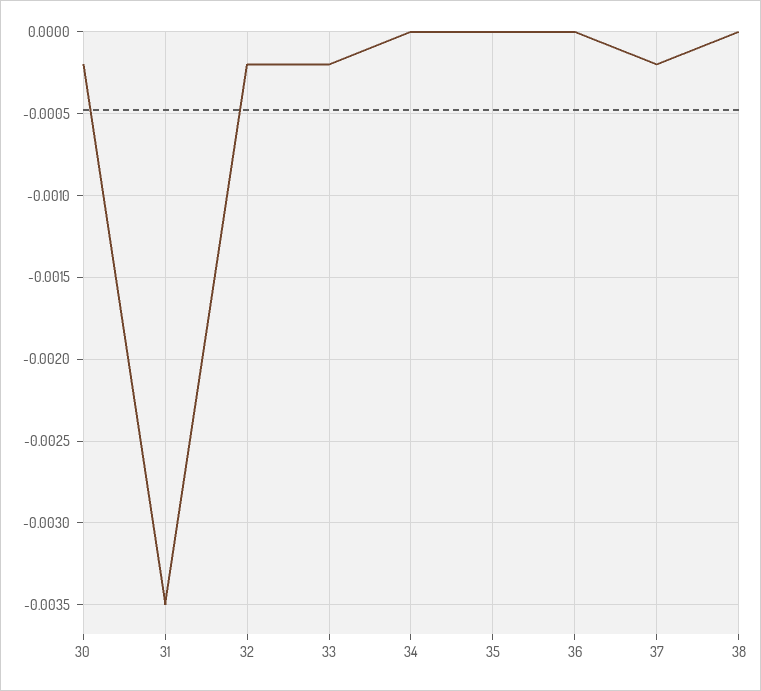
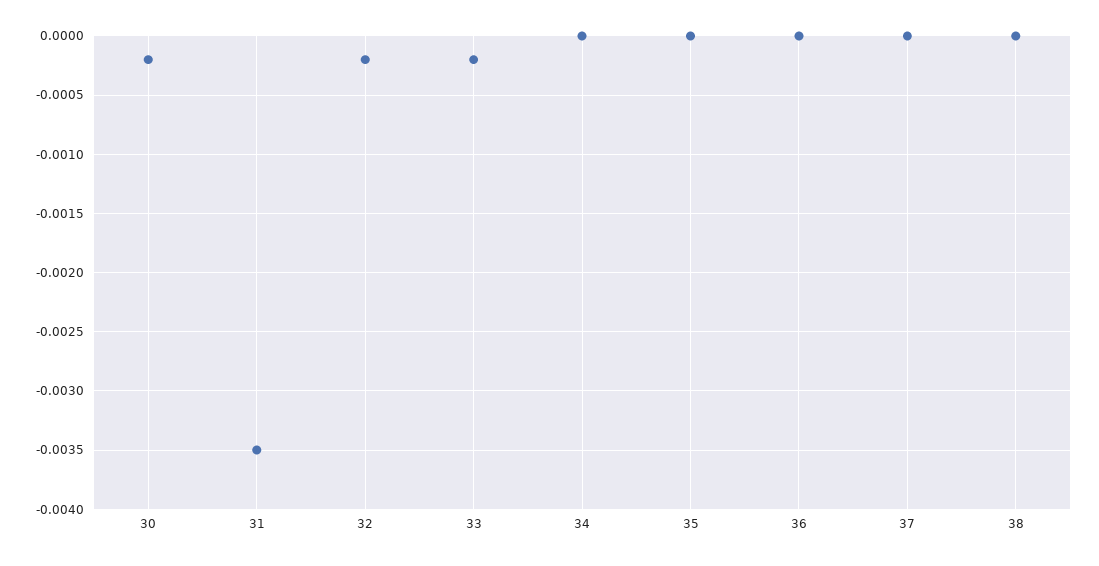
37: -0.0002 -> 0

